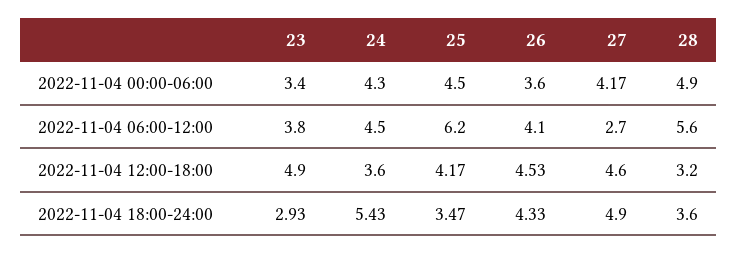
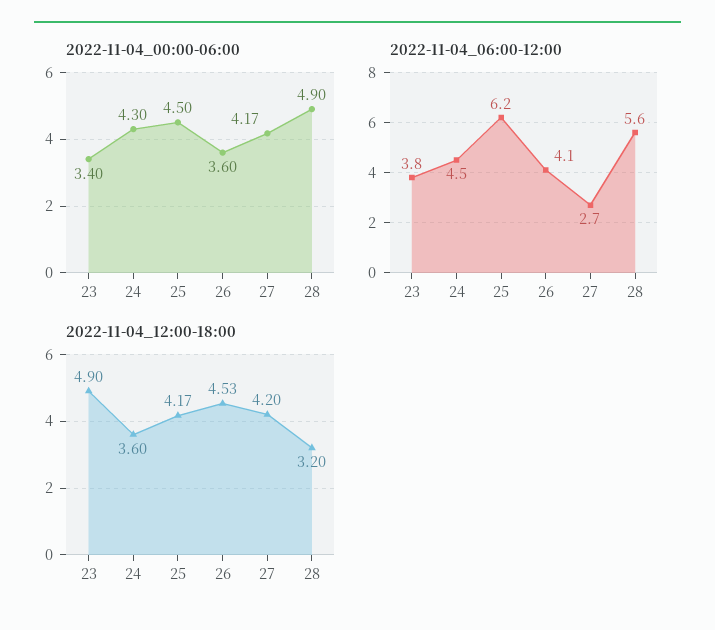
2022-11-04 12:00-18:00, 27: 4.6 -> 4.2
2022-11-04 18:00-24:00, 23: 2.93 -> none
2022-11-04 18:00-24:00, 24: 5.43 -> none
2022-11-04 18:00-24:00, 25: 3.47 -> none
2022-11-04 18:00-24:00, 26: 4.33 -> none
2022-11-04 18:00-24:00, 27: 4.9 -> none
2022-11-04 18:00-24:00, 28: 3.6 -> none

